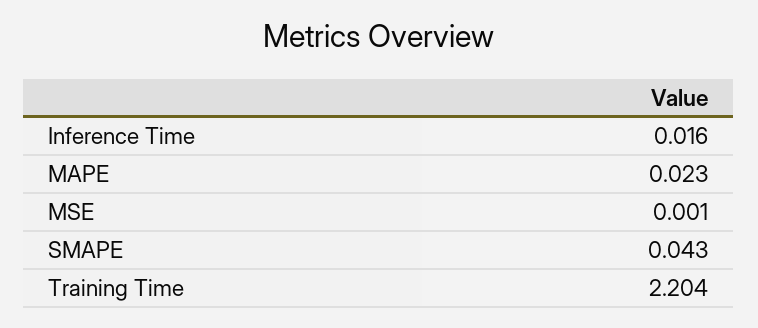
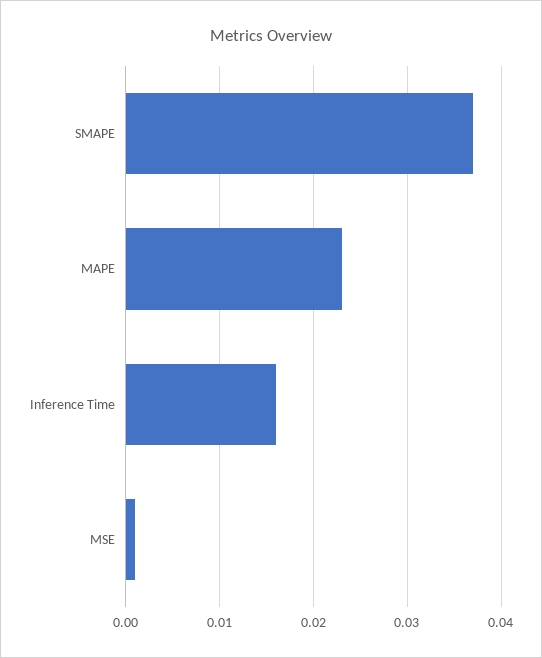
SMAPE: 0.043 -> 0.037
Training Time: 2.204 -> none

